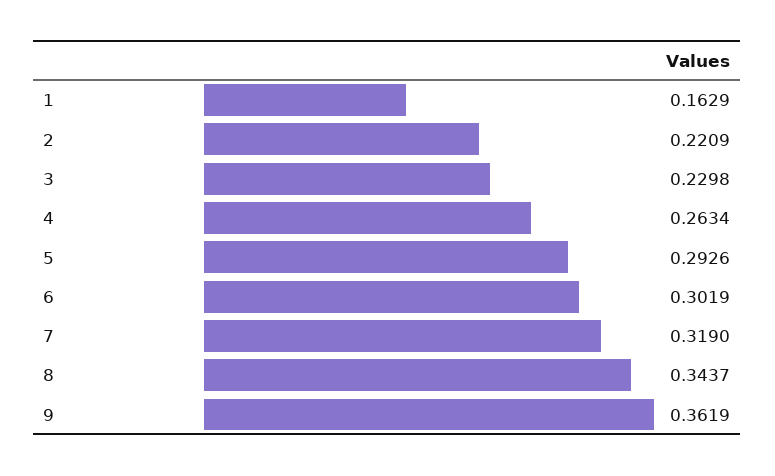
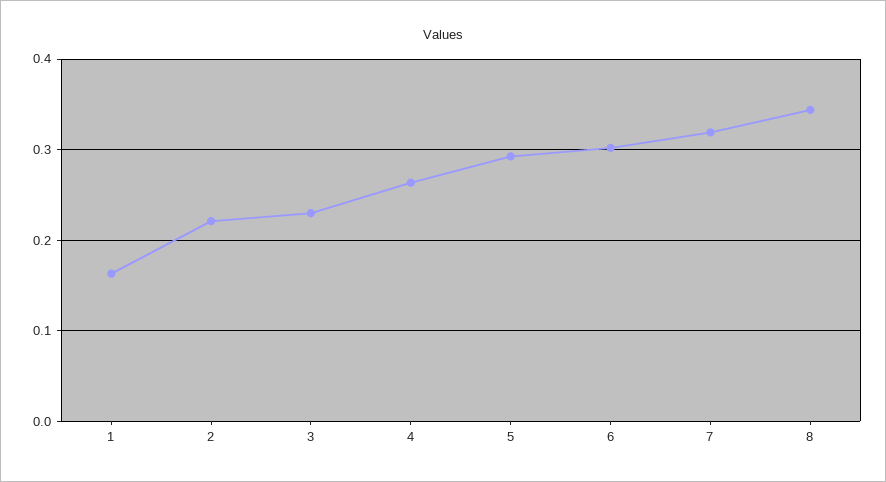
9: 0.3619 -> none

